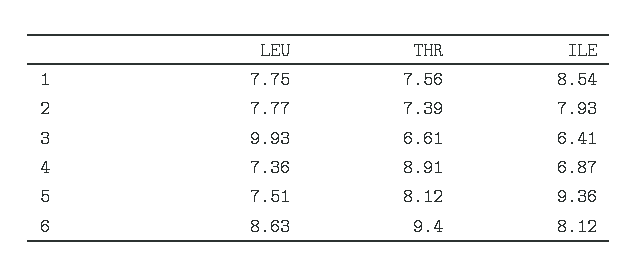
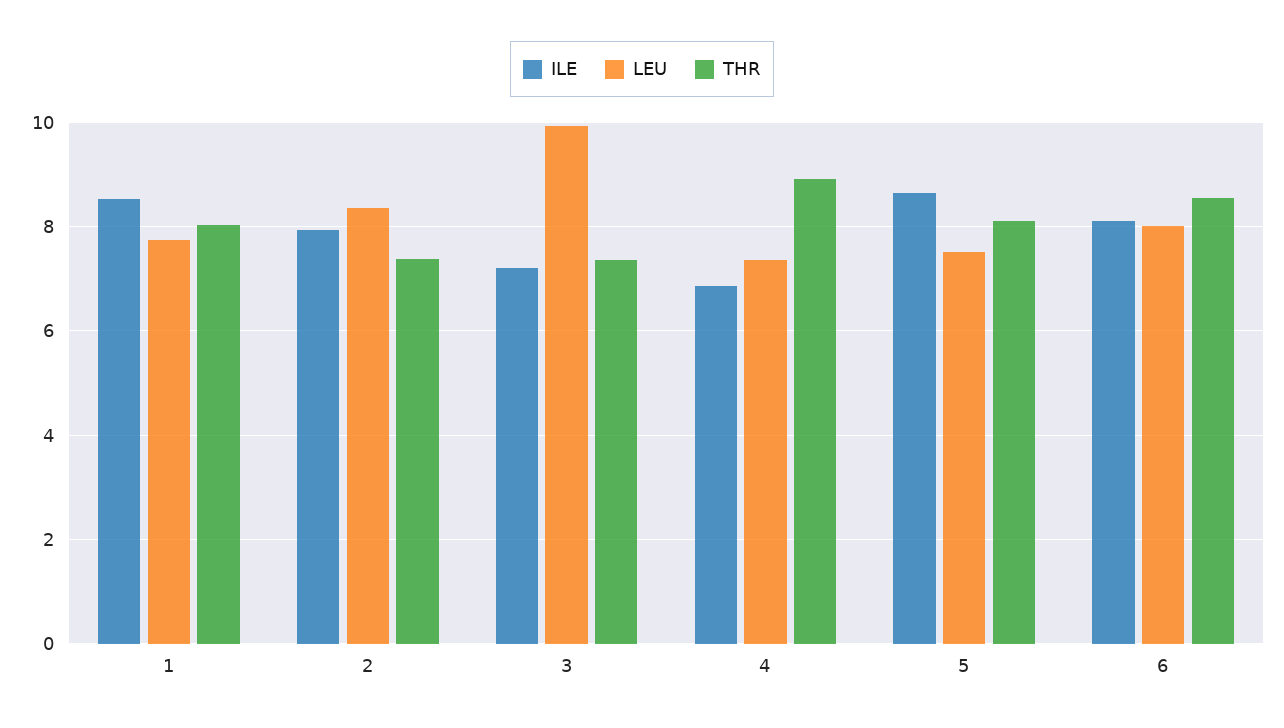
THR, 1: 7.56 -> 8
LEU, 2: 7.77 -> 8.4
THR, 3: 6.61 -> 7.4
ILE, 3: 6.41 -> 7.2
ILE, 5: 9.36 -> 8.6
LEU, 6: 8.63 -> 8
THR, 6: 9.4 -> 8.6

